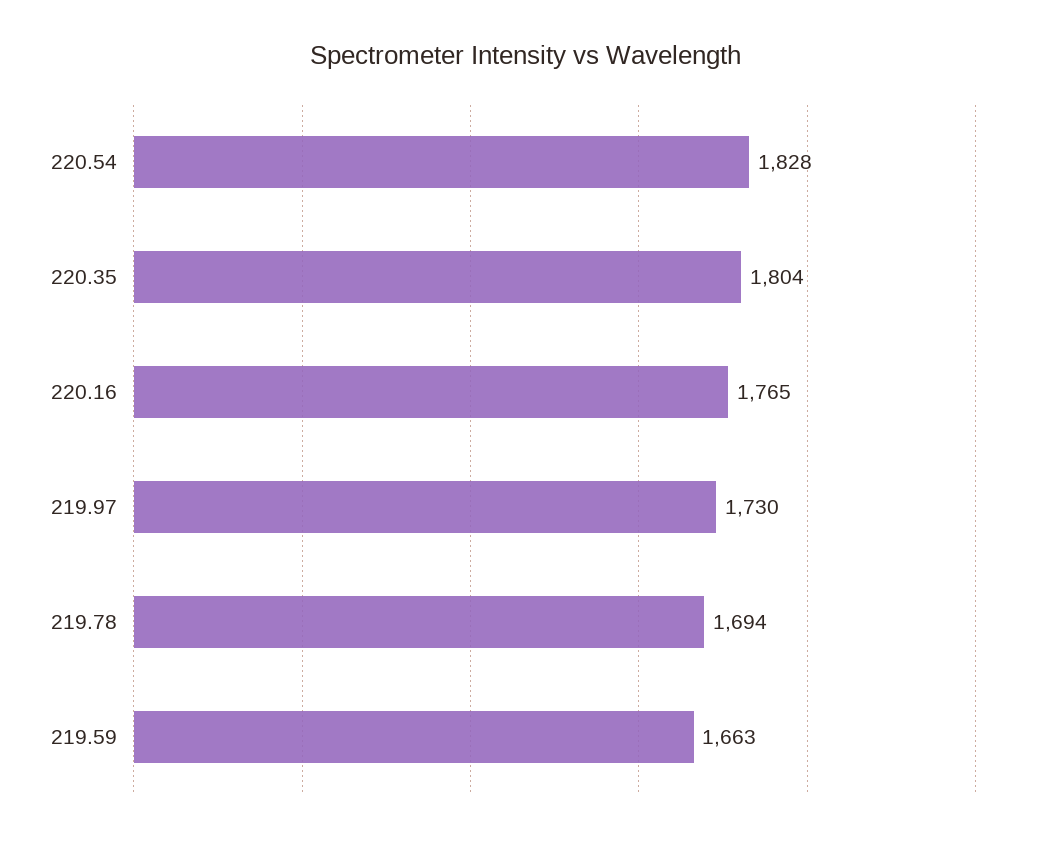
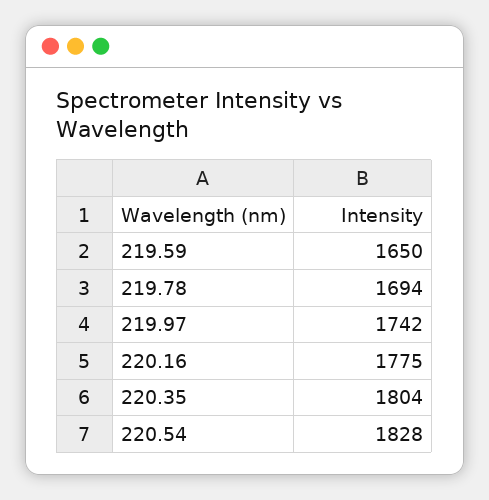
220.16: 1765 -> 1775
219.97: 1730 -> 1742
219.59: 1663 -> 1650

